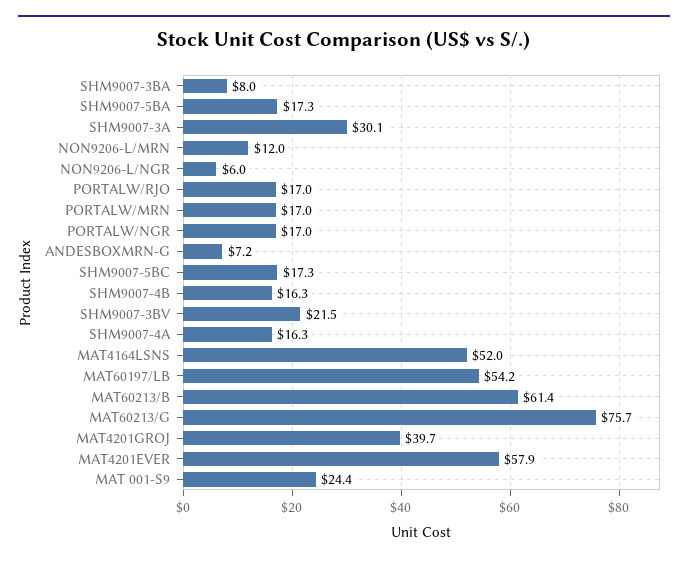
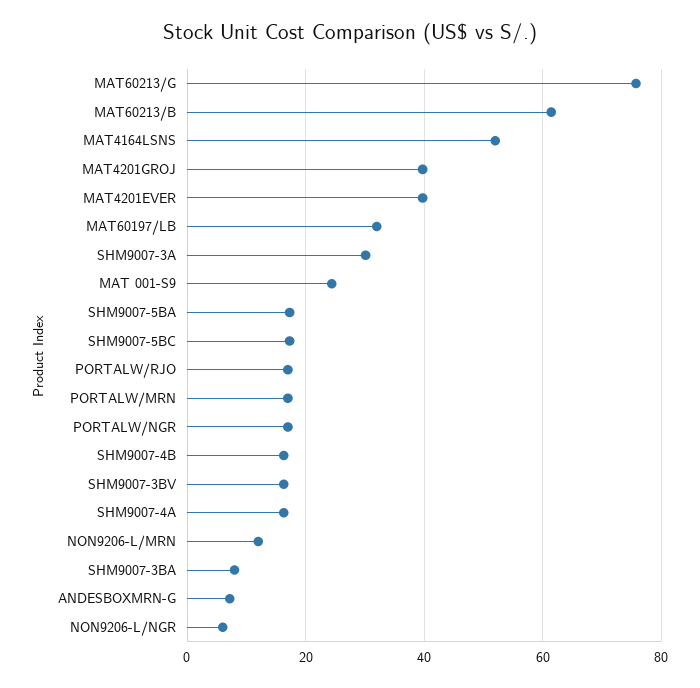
SHM9007-3BV: 21.5 -> 16
MAT60197/LB: 54.2 -> 32
MAT4201EVER: 57.9 -> 40

